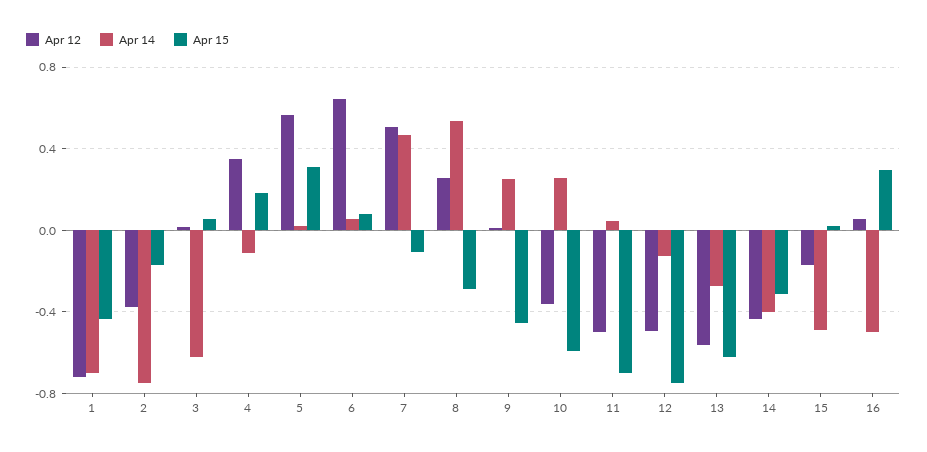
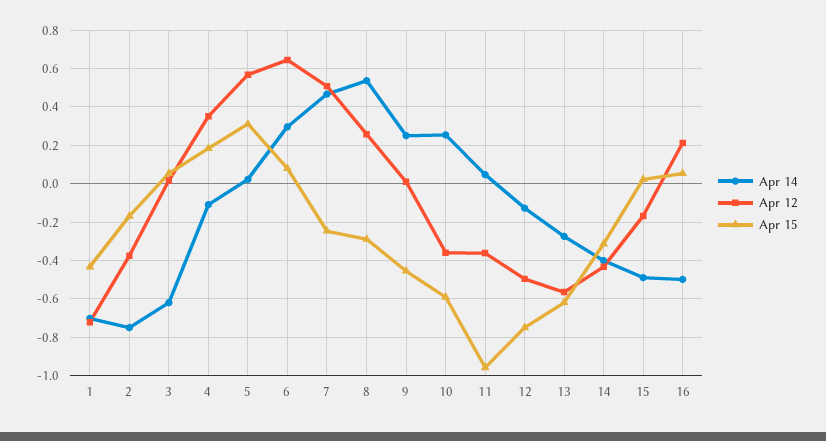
Apr 14, 6: 0.05 -> 0.3
Apr 15, 7: -0.1 -> -0.25
Apr 12, 11: -0.5 -> -0.35
Apr 15, 11: -0.7 -> -0.95
Apr 12, 16: 0.05 -> 0.2
Apr 15, 16: 0.3 -> 0.05

